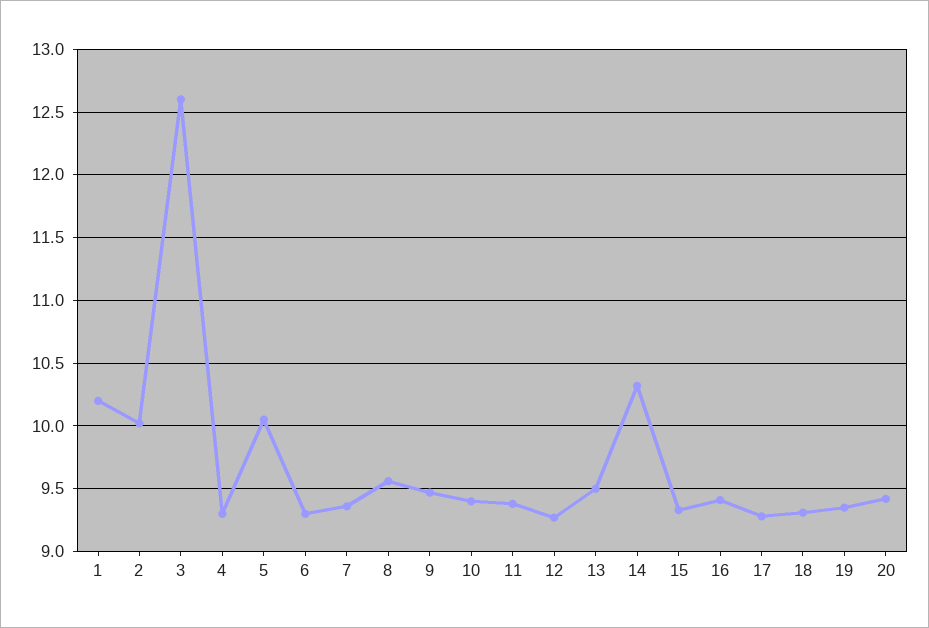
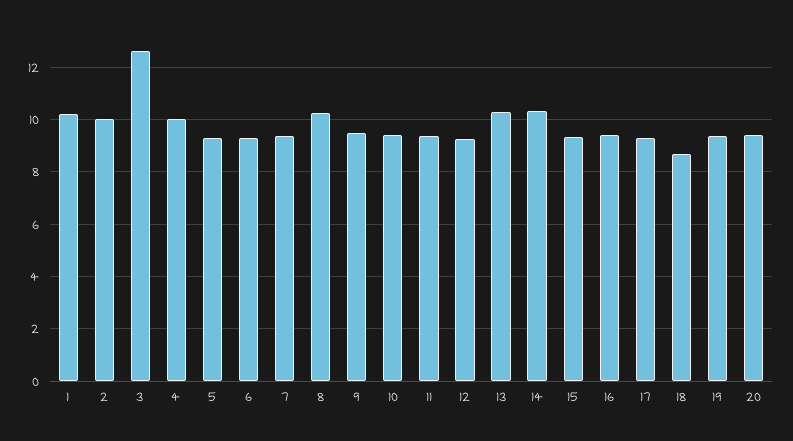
4: 9.3 -> 10
5: 10.05 -> 9.25
8: 9.55 -> 10.25
13: 9.5 -> 10.25
18: 9.3 -> 8.75

